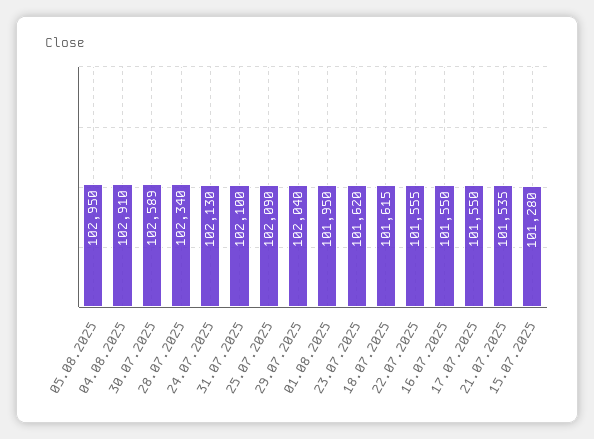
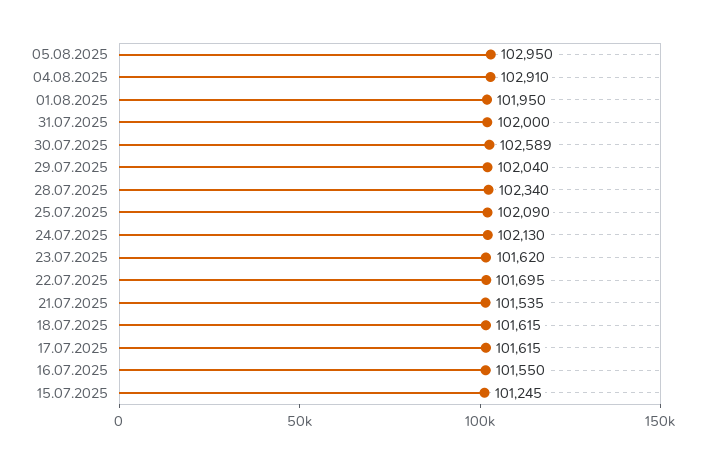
31.07.2025: 102100 -> 102000
22.07.2025: 101555 -> 101695
17.07.2025: 101550 -> 101615
15.07.2025: 101280 -> 101245

